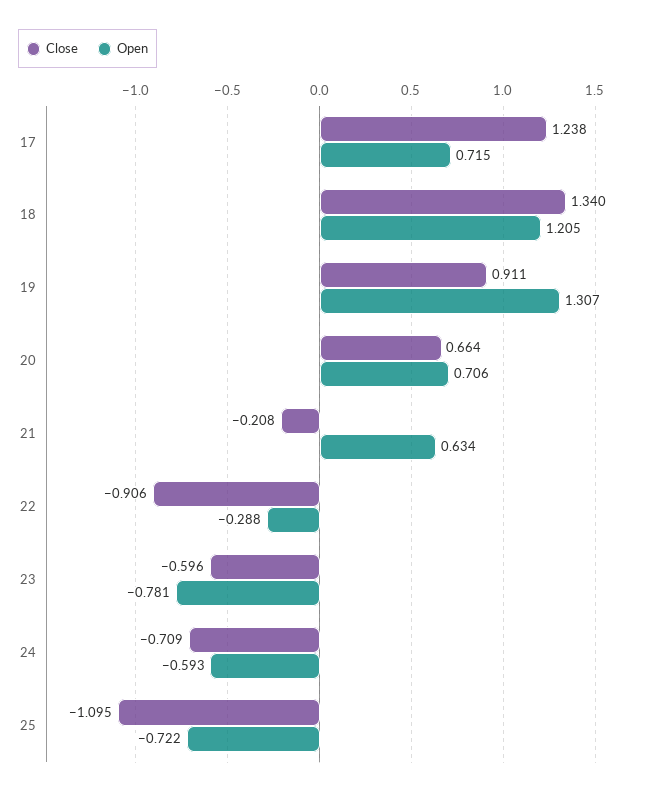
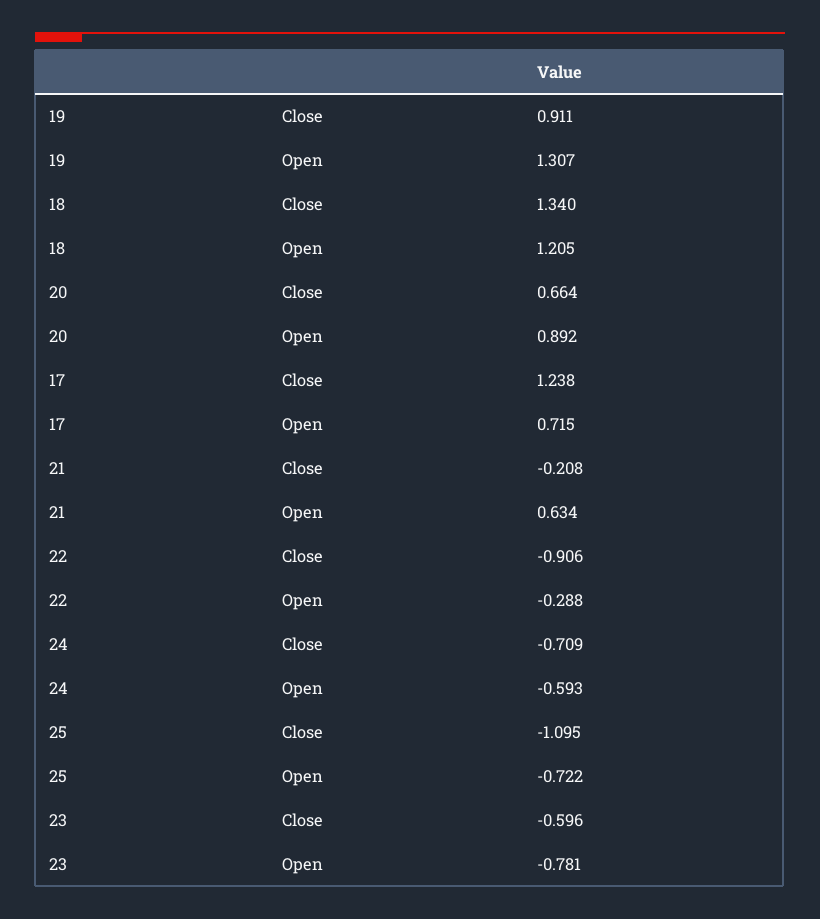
Open, 20: 0.706 -> 0.892

